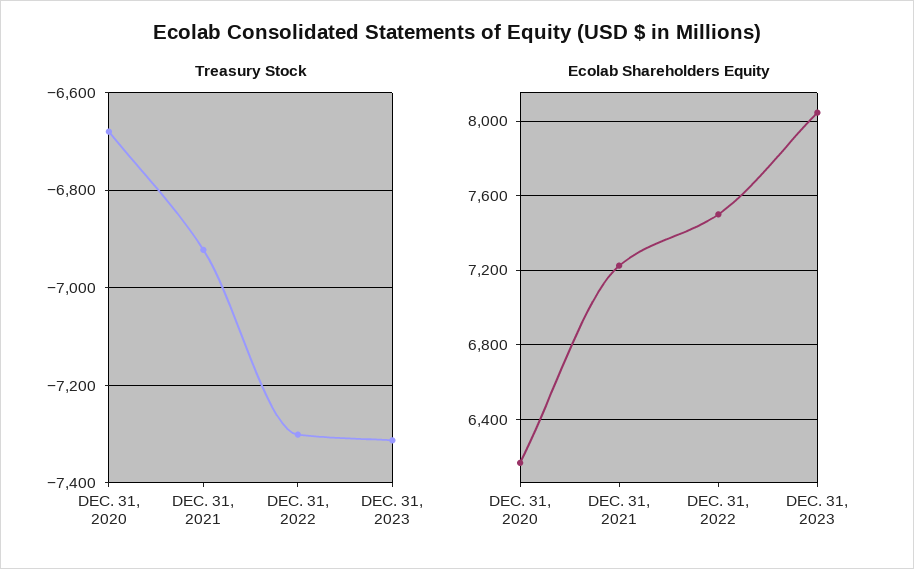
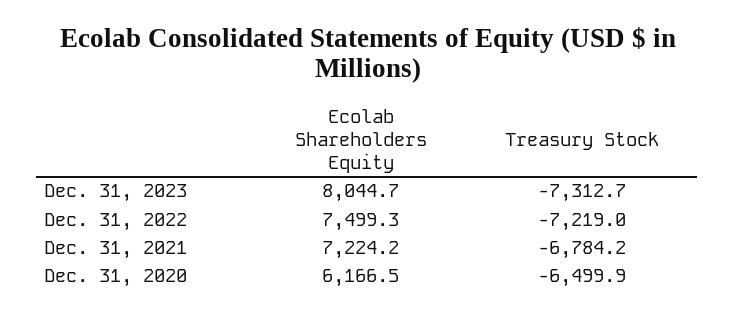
Treasury Stock, DEC. 31, 2020: -6680 -> -6499.9
Treasury Stock, DEC. 31, 2021: -6920 -> -6784.2
Treasury Stock, DEC. 31, 2022: -7300 -> -7219

